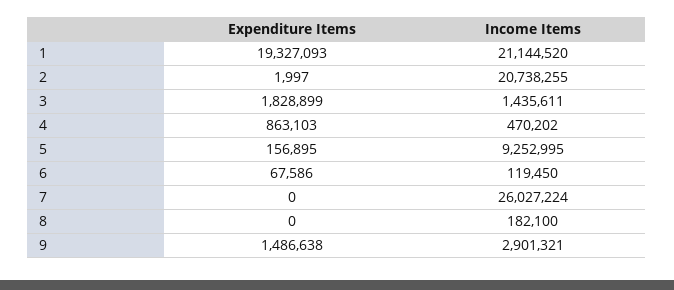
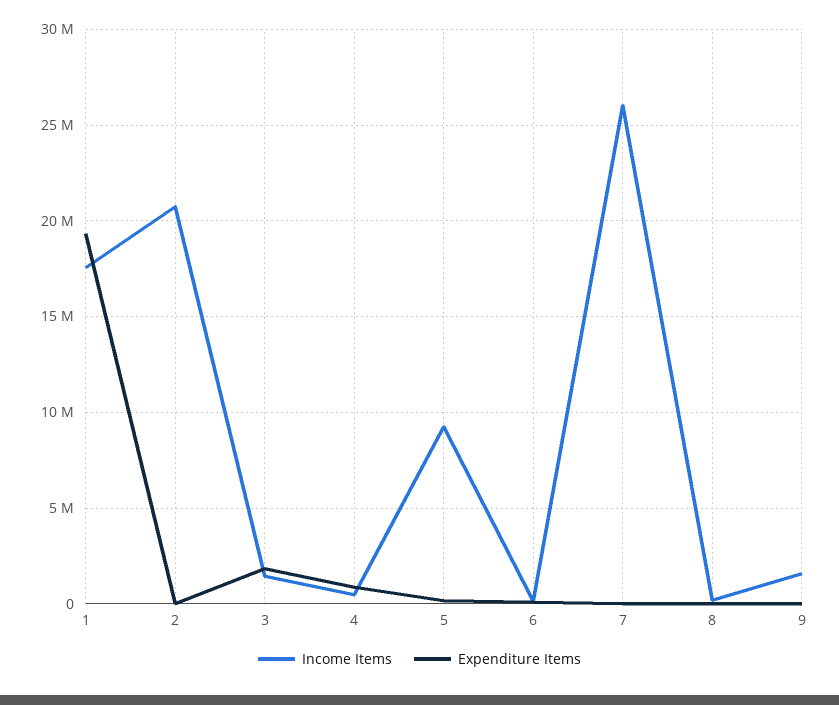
Income Items, 1: 21144520 -> 17500000
Expenditure Items, 9: 1486638 -> 0
Income Items, 9: 2901321 -> 1500000

